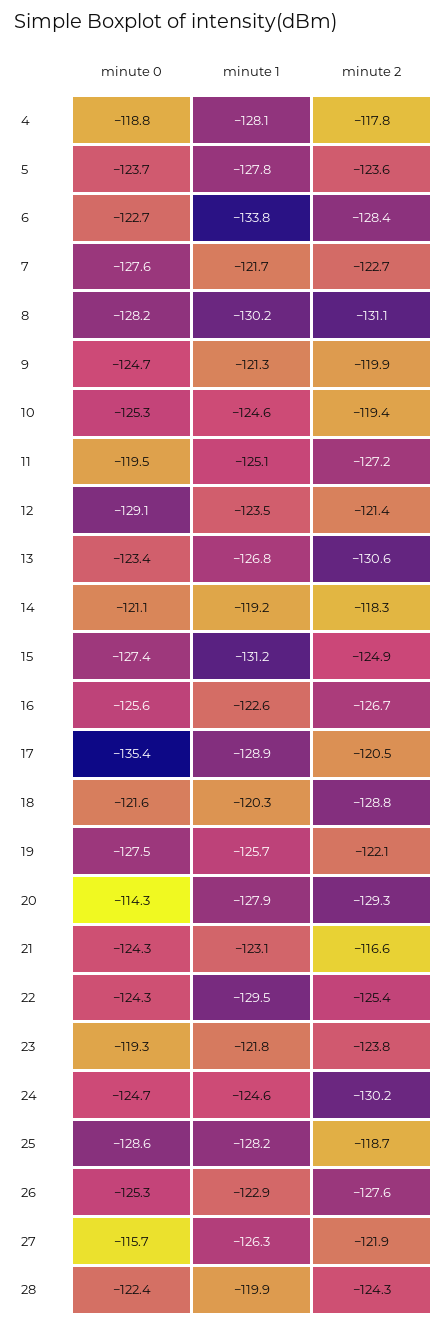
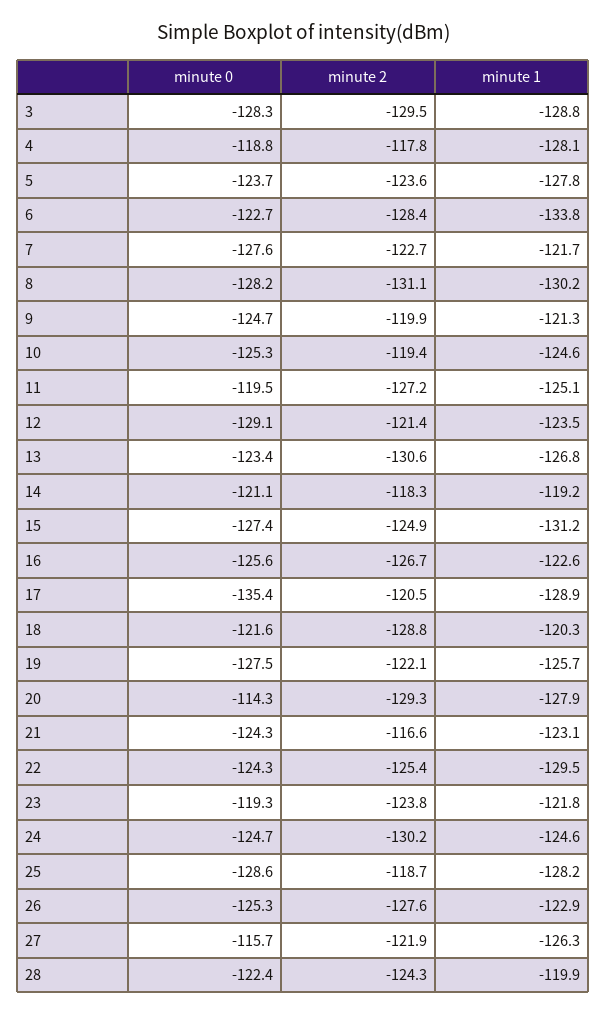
minute 0, 3: none -> -128.3
minute 2, 3: none -> -129.5
minute 1, 3: none -> -128.8

